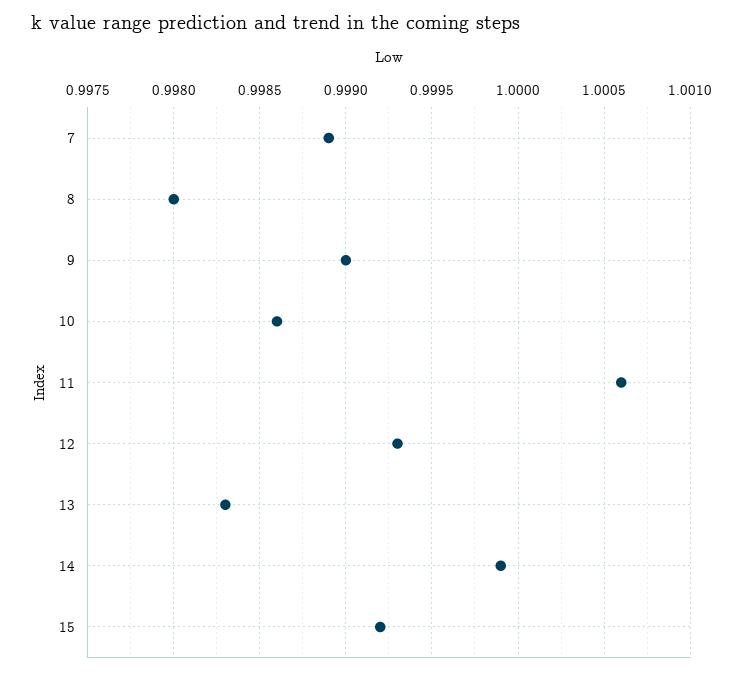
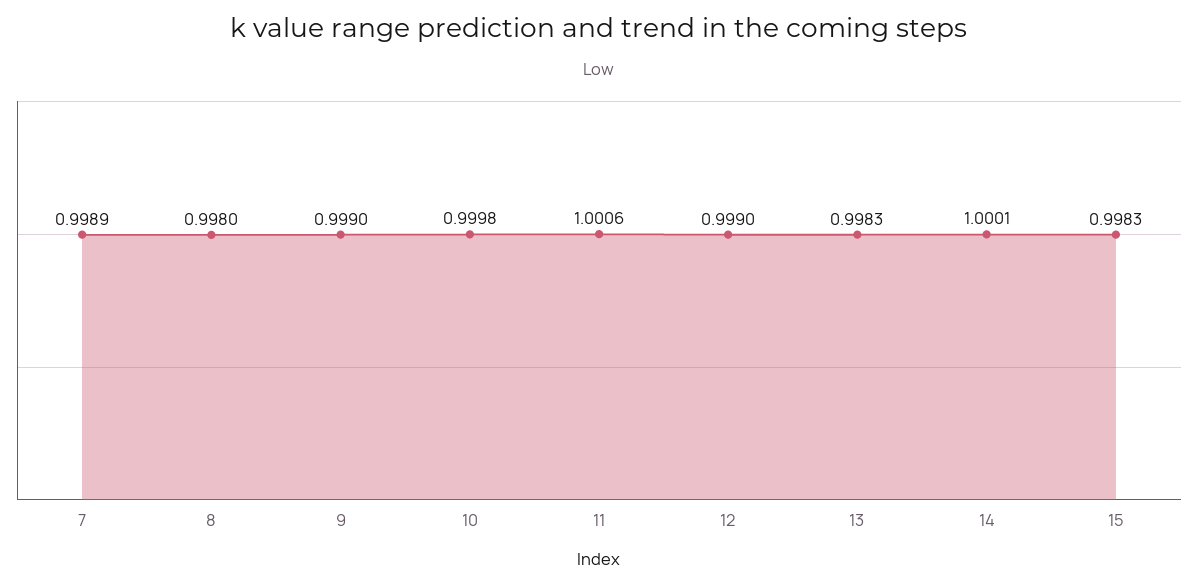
10: 0.9986 -> 0.9998
12: 0.9993 -> 0.999
14: 0.9999 -> 1.0001
15: 0.9992 -> 0.9983

